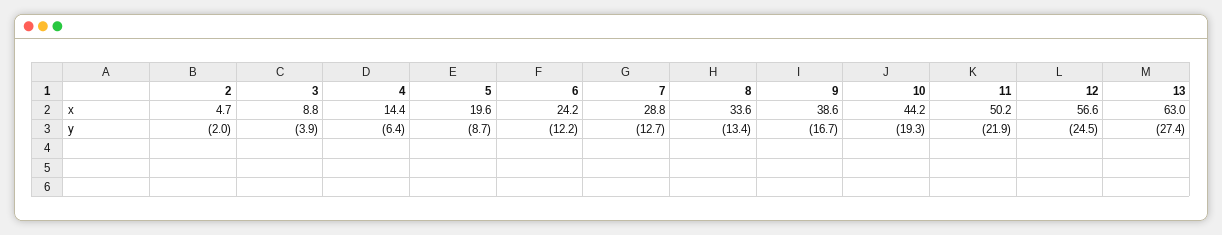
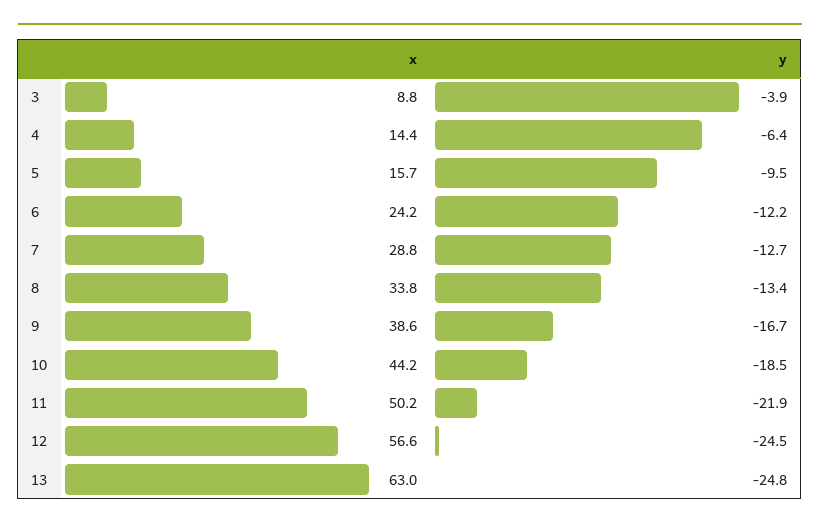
2, x: 4.7 -> none
5, x: 19.6 -> 15.7
8, x: 33.6 -> 33.8
2, y: -2 -> none
5, y: -8.7 -> -9.5
10, y: -19.3 -> -18.5
13, y: -27.4 -> -24.8

